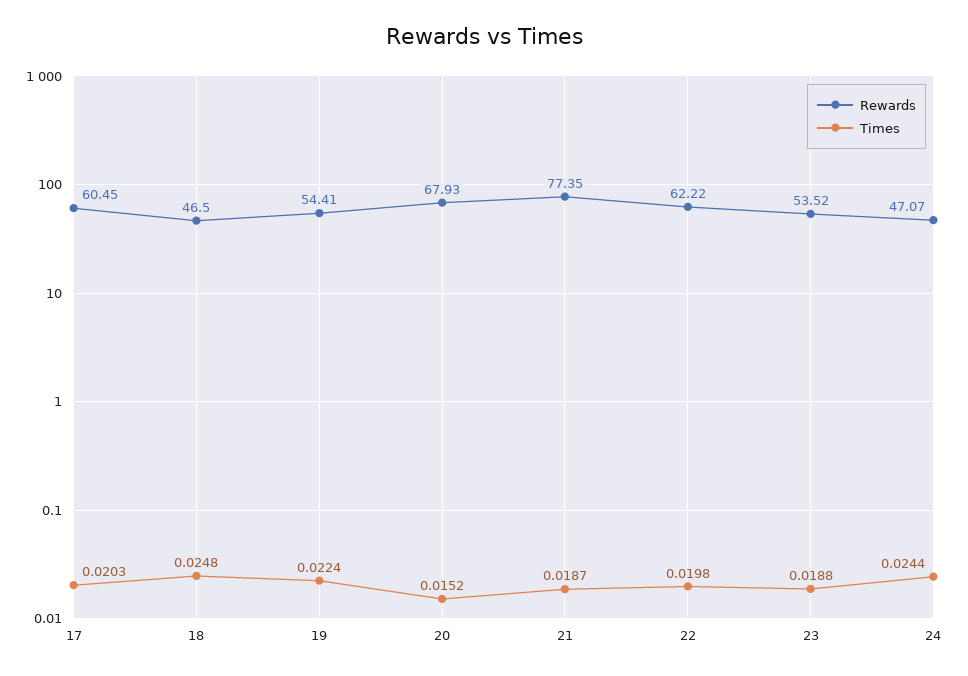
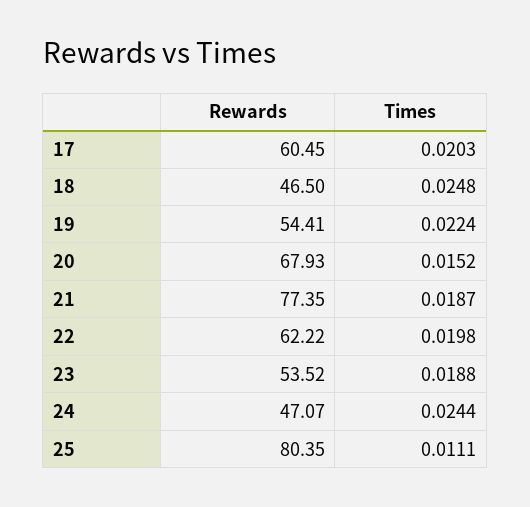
Rewards, 25: none -> 80.35
Times, 25: none -> 0.0111

